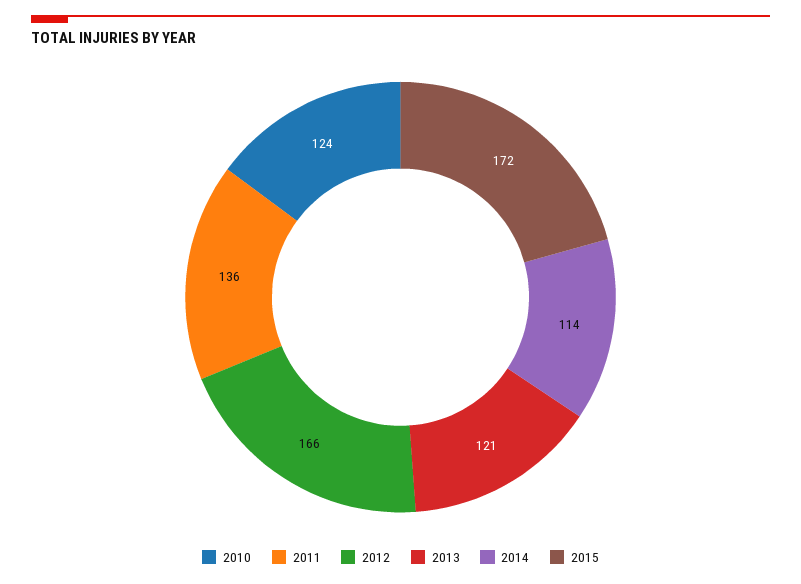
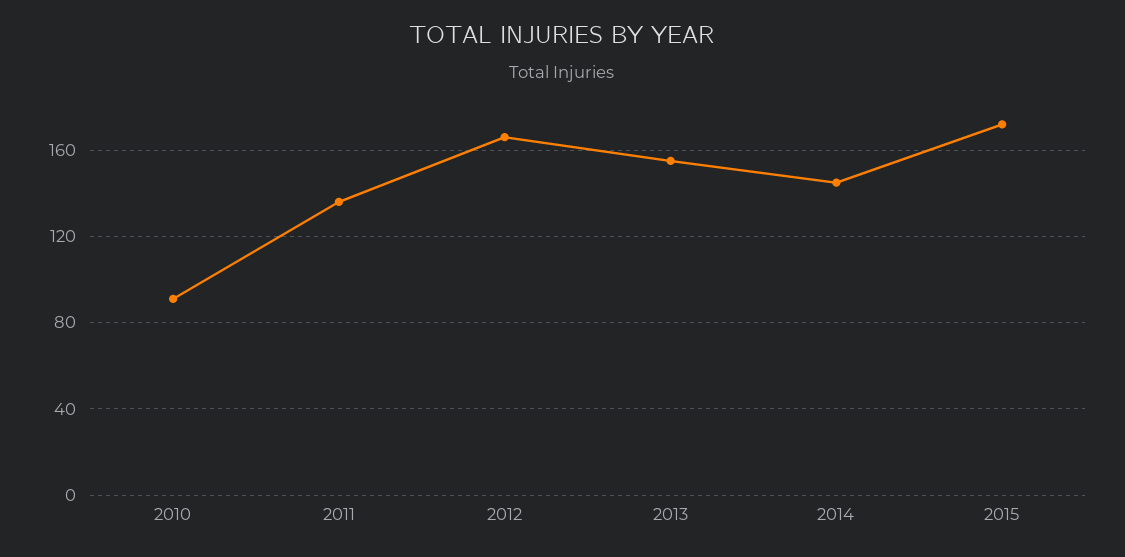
2010: 124 -> 90
2013: 121 -> 155
2014: 114 -> 145

